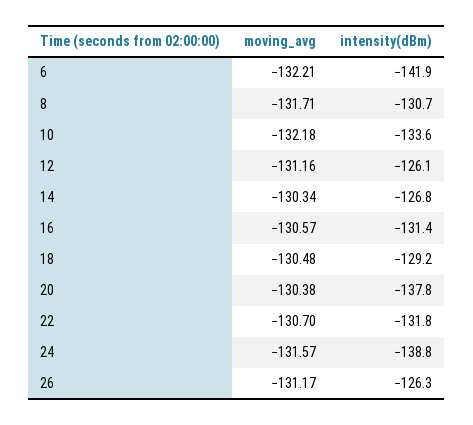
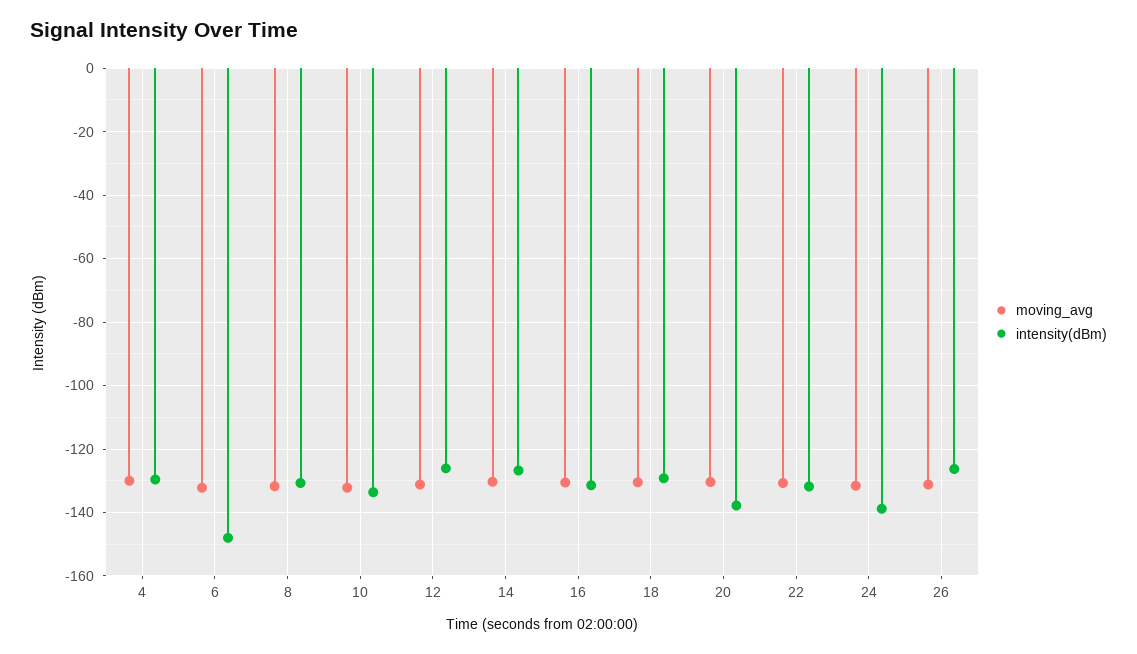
intensity(dBm), 6: -141.9 -> -148
moving_avg, 4: none -> -130
intensity(dBm), 4: none -> -130

